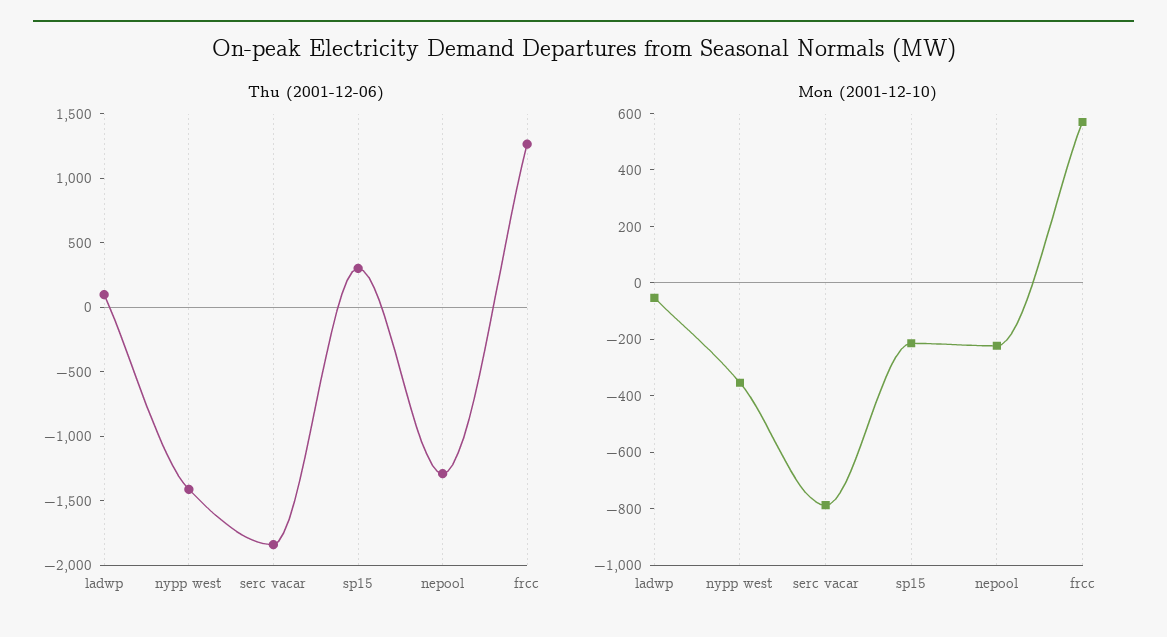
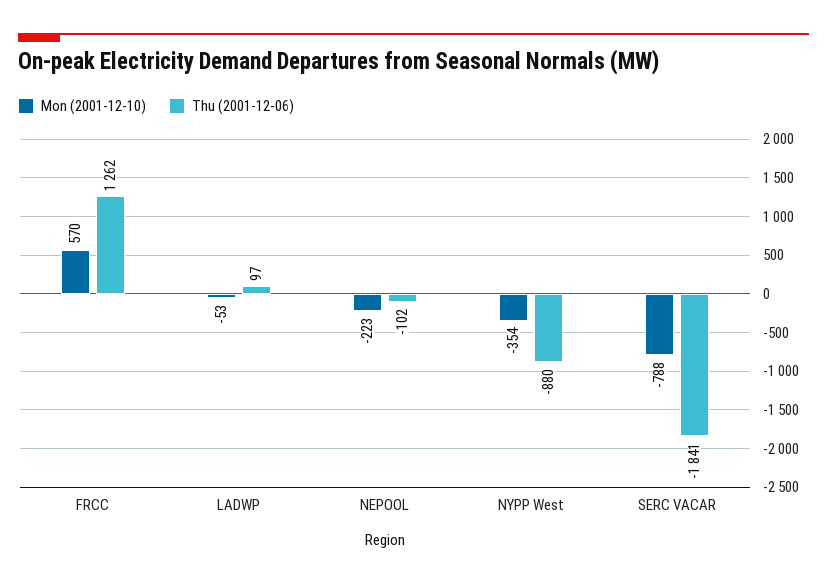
Thu (2001-12-06), nypp west: -1400 -> -880
Thu (2001-12-06), sp15: 300 -> none
Thu (2001-12-06), nepool: -1300 -> -102
Mon (2001-12-10), sp15: -200 -> none

